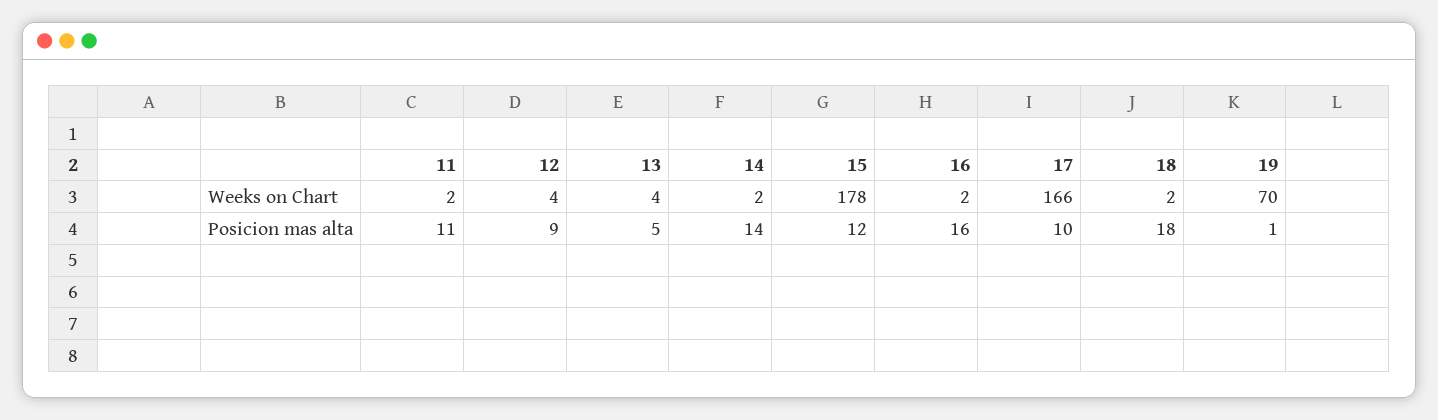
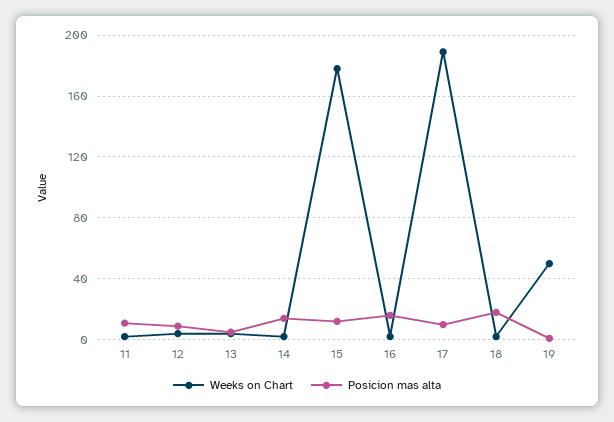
Weeks on Chart, 17: 166 -> 190
Weeks on Chart, 19: 70 -> 50

